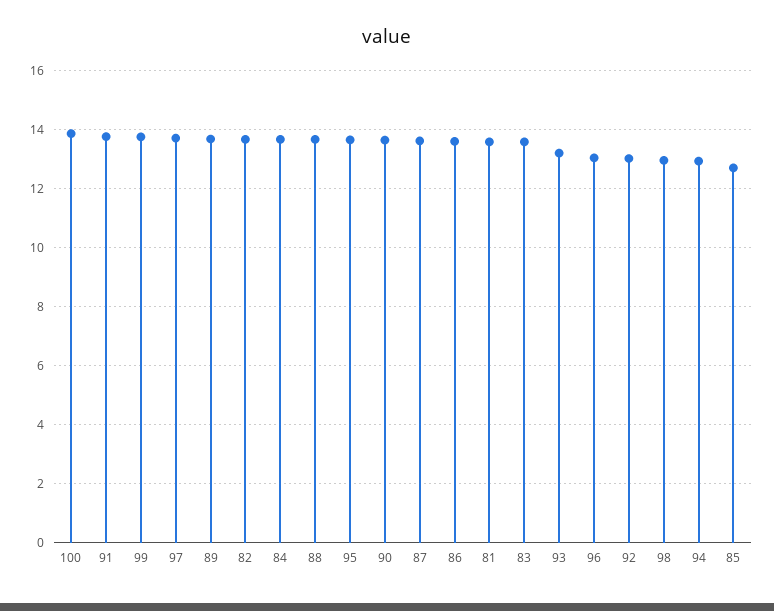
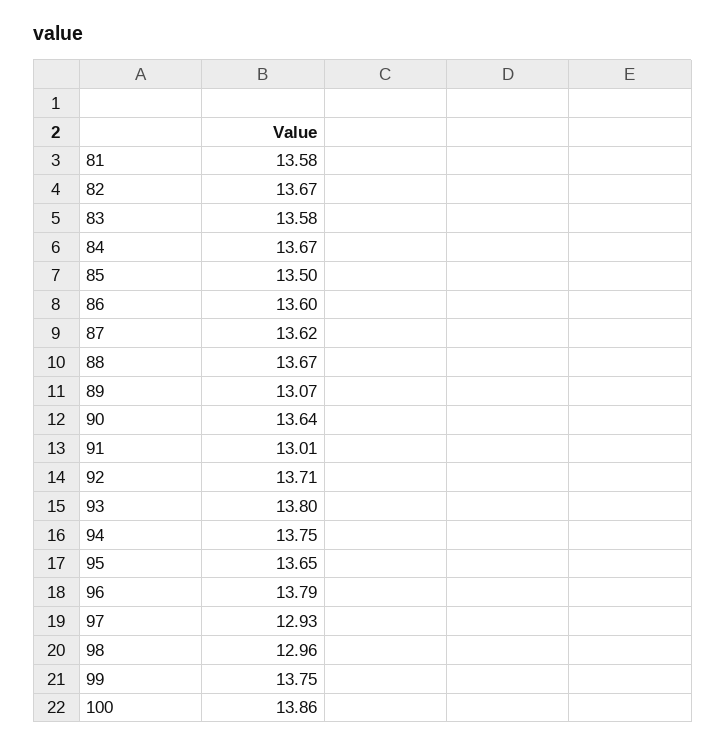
91: 13.75 -> 13.01
97: 13.75 -> 12.93
89: 13.75 -> 13.07
93: 13.25 -> 13.8
96: 13 -> 13.79
92: 13 -> 13.71
94: 13 -> 13.75
85: 12.75 -> 13.5

